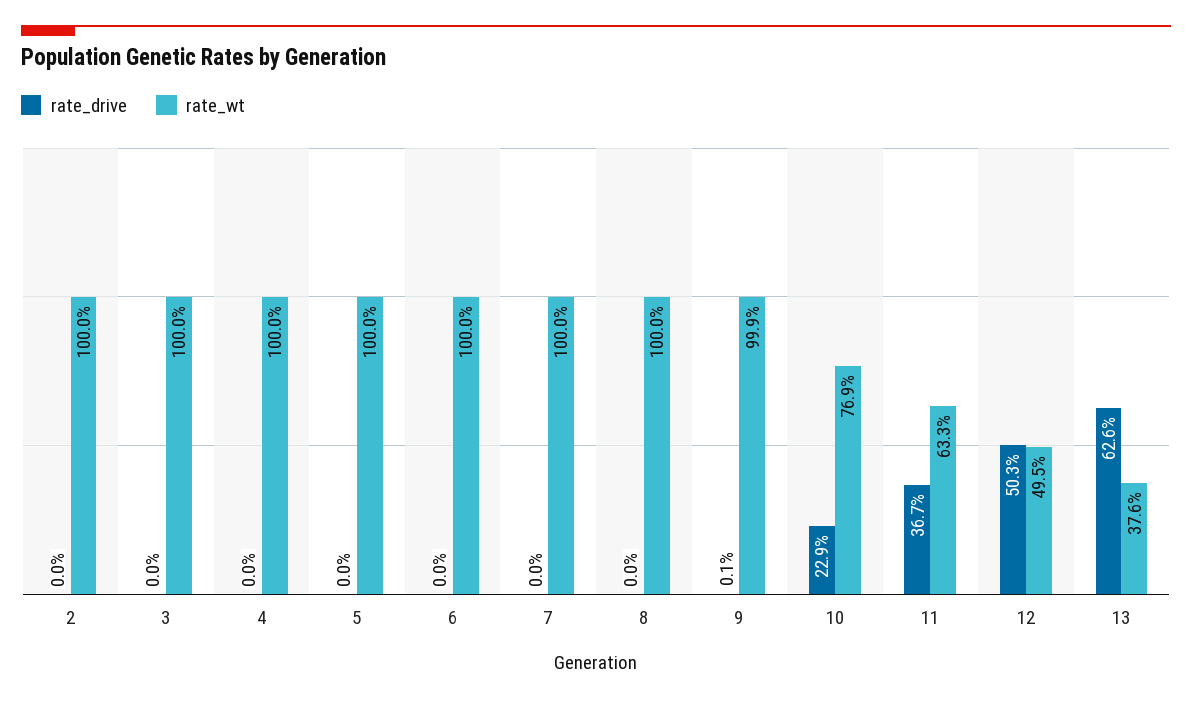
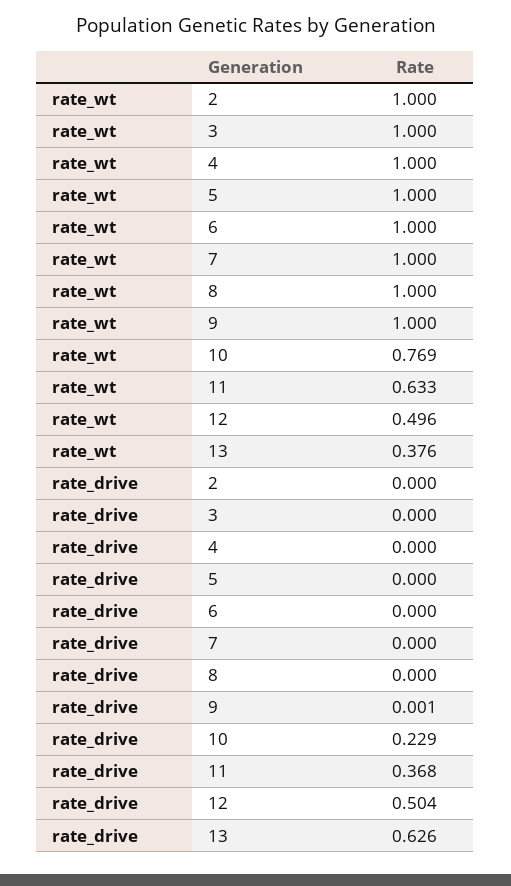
rate_wt, 9: 0.999 -> 1
rate_drive, 11: 0.367 -> 0.368
rate_drive, 12: 0.503 -> 0.504
rate_wt, 12: 0.495 -> 0.496

